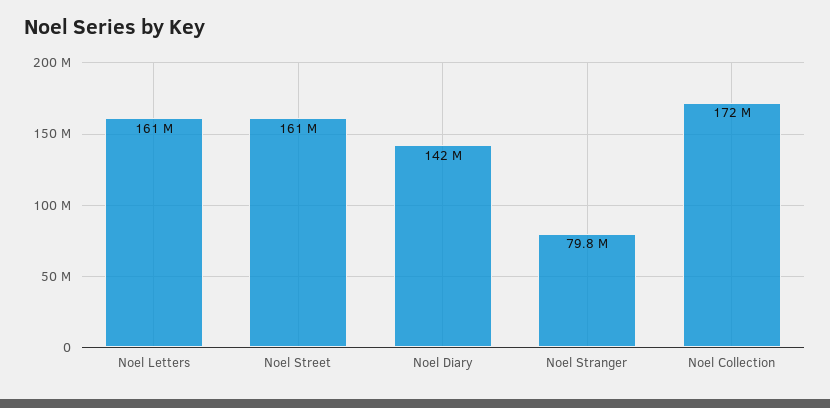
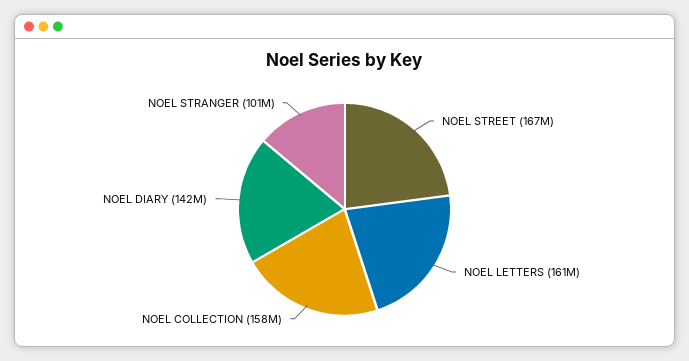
Noel Street: 161000000 -> 167000000
Noel Stranger: 79800000 -> 101000000
Noel Collection: 172000000 -> 158000000

